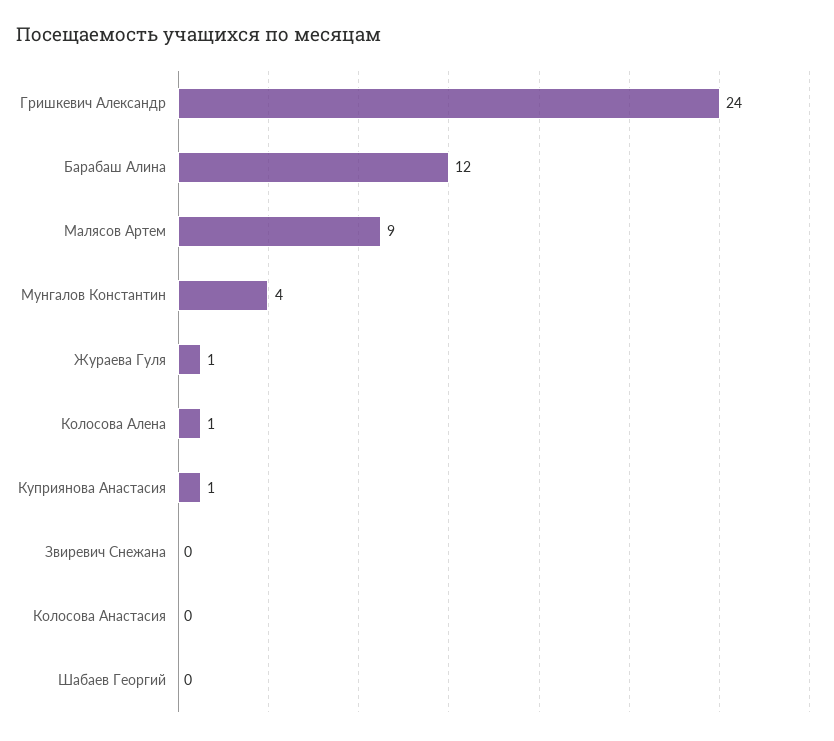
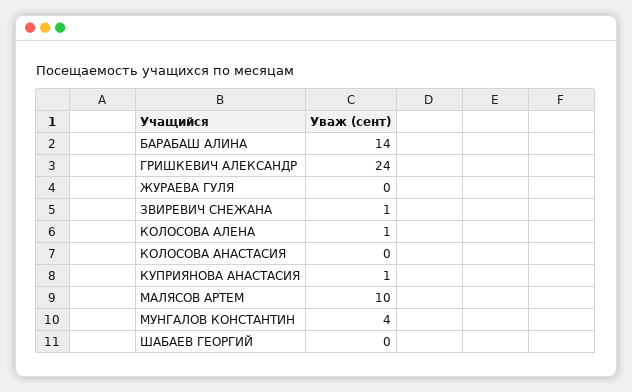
Барабаш Алина: 12 -> 14
Малясов Артем: 9 -> 10
Жураева Гуля: 1 -> 0
Звиревич Снежана: 0 -> 1

